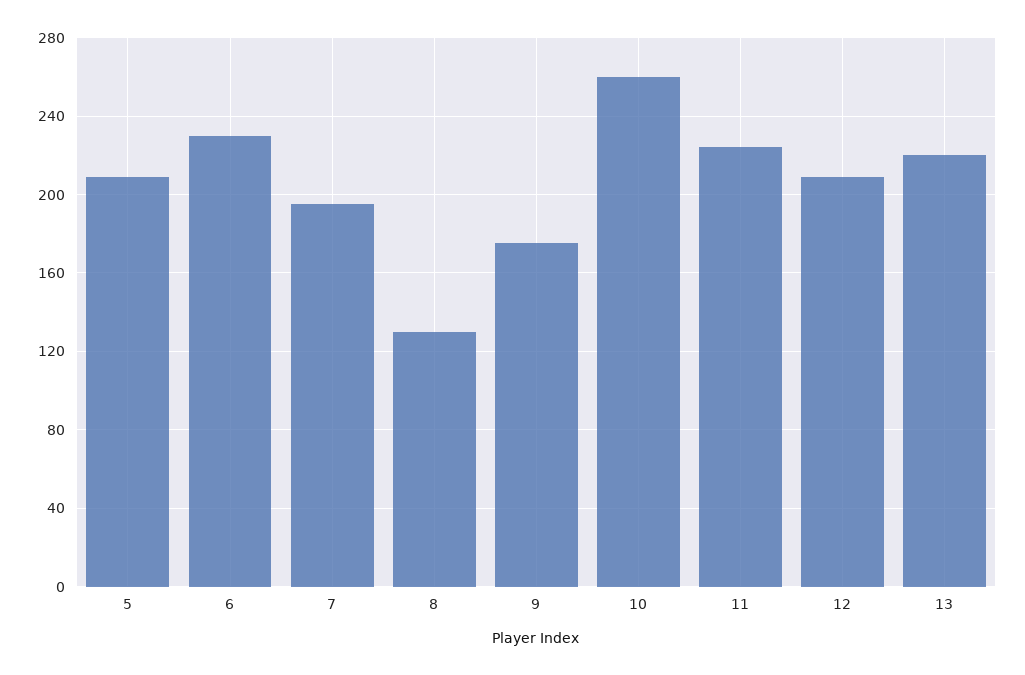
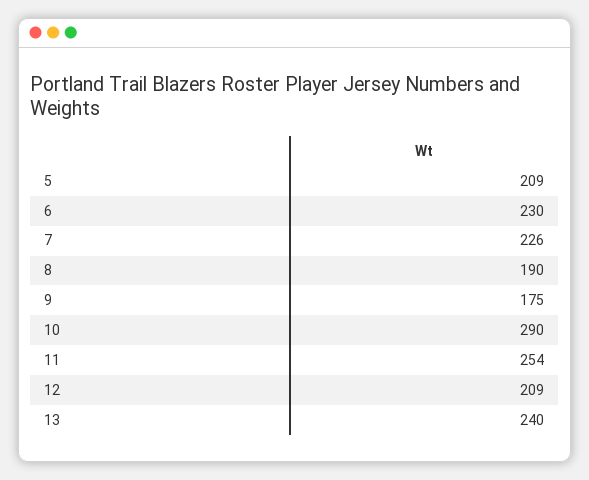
7: 195 -> 226
8: 130 -> 190
10: 260 -> 290
11: 225 -> 254
13: 220 -> 240

